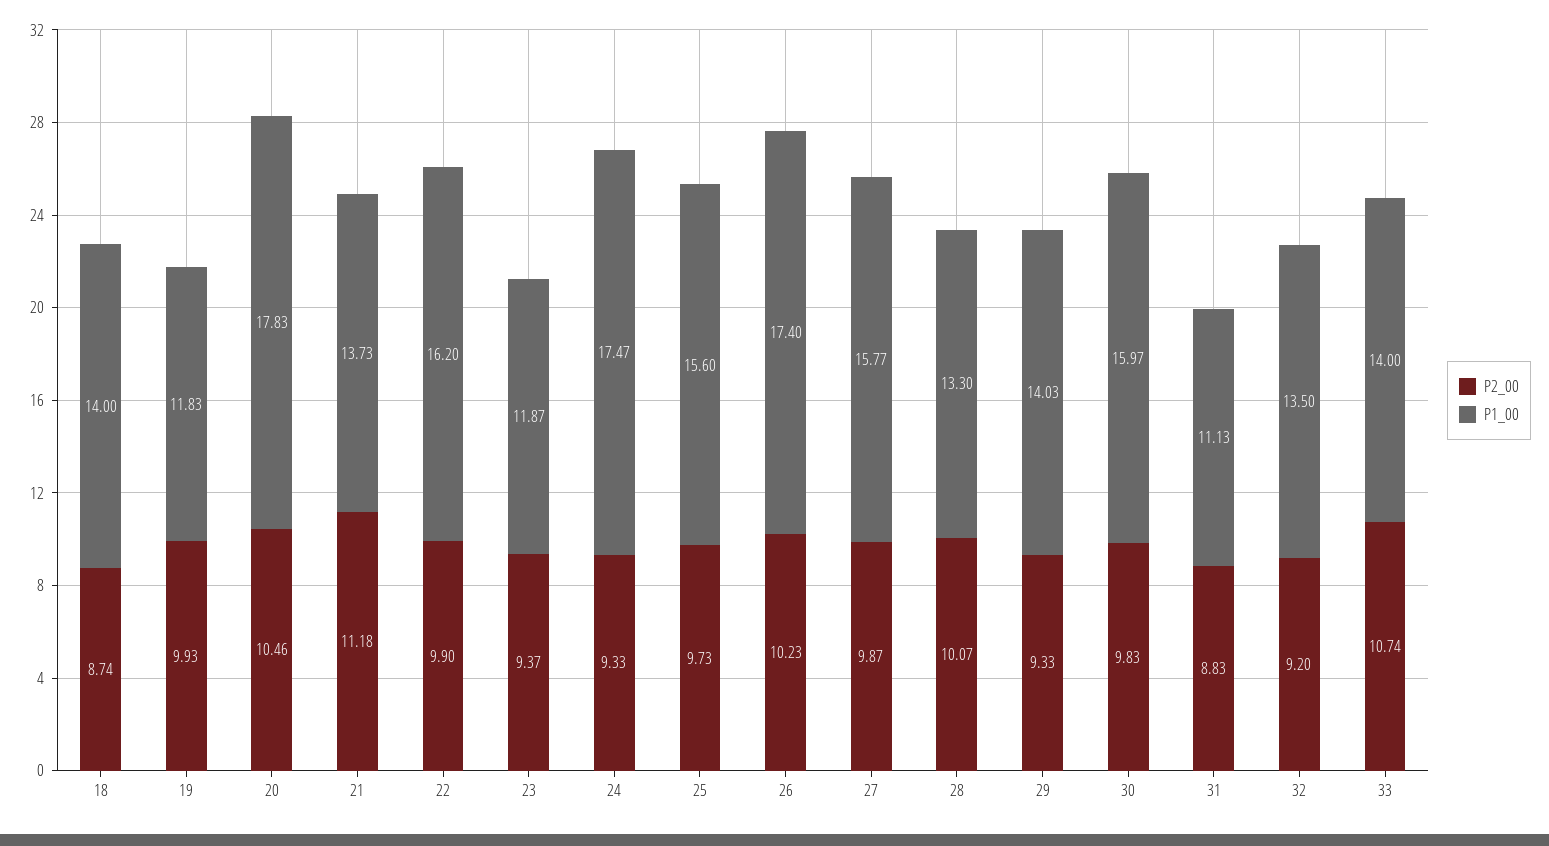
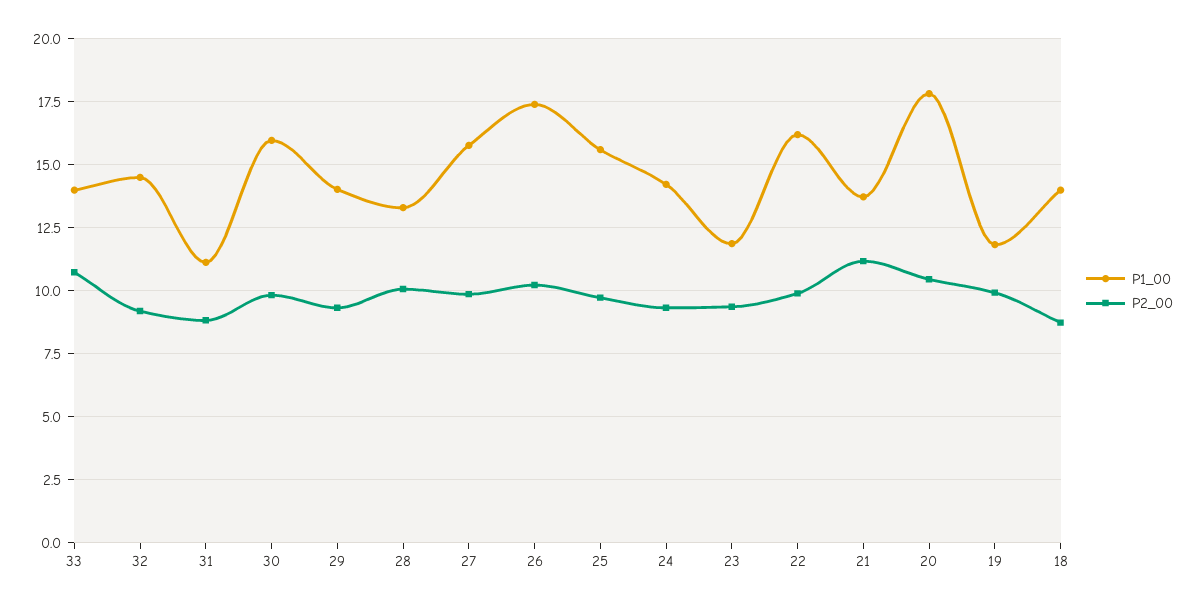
P1_00, 24: 17.47 -> 14.25
P1_00, 32: 13.5 -> 14.5

